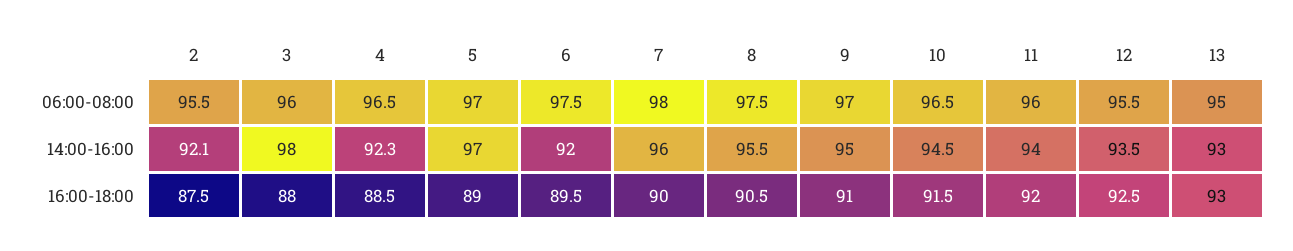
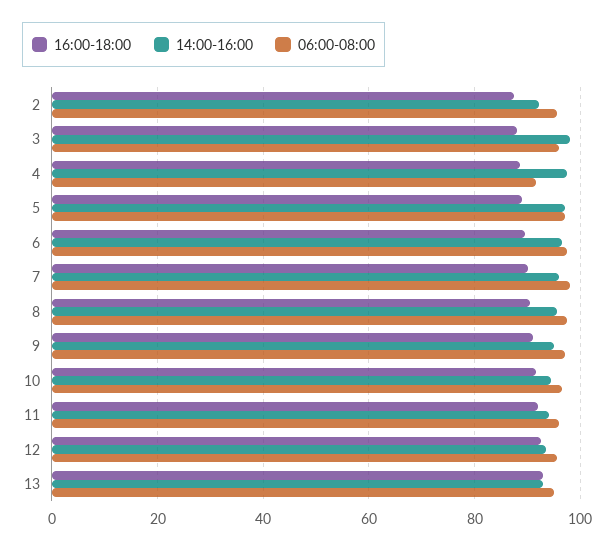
06:00-08:00, 4: 96.5 -> 92
14:00-16:00, 4: 92.3 -> 98
14:00-16:00, 6: 92 -> 96

